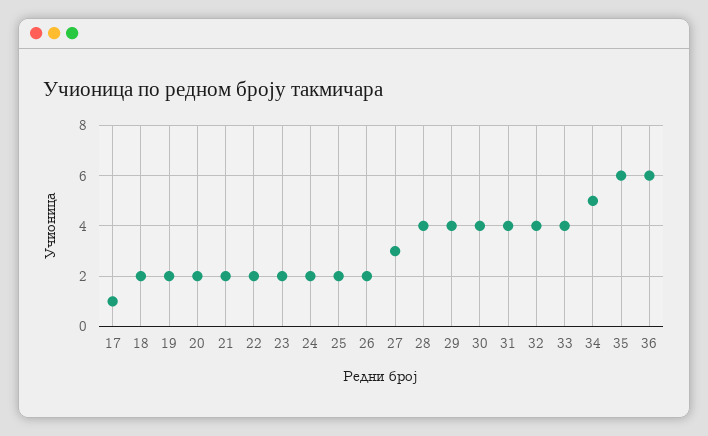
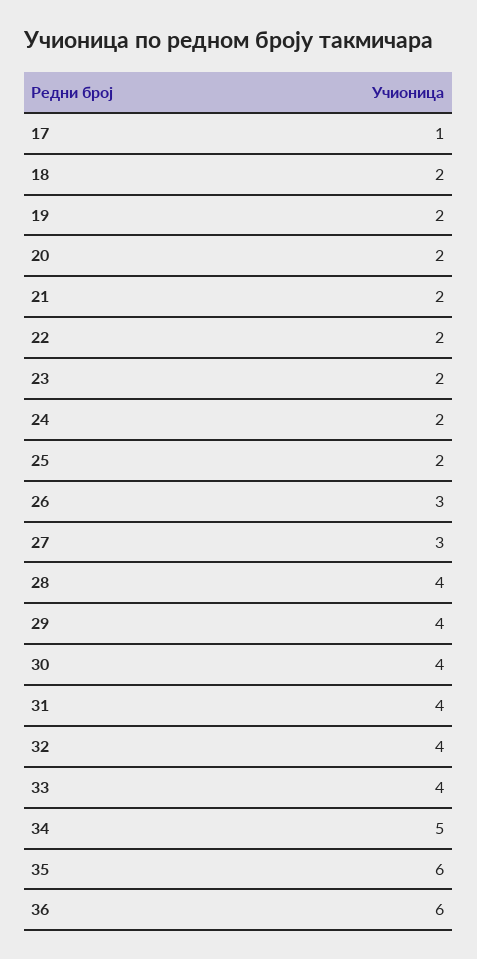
26: 2 -> 3

